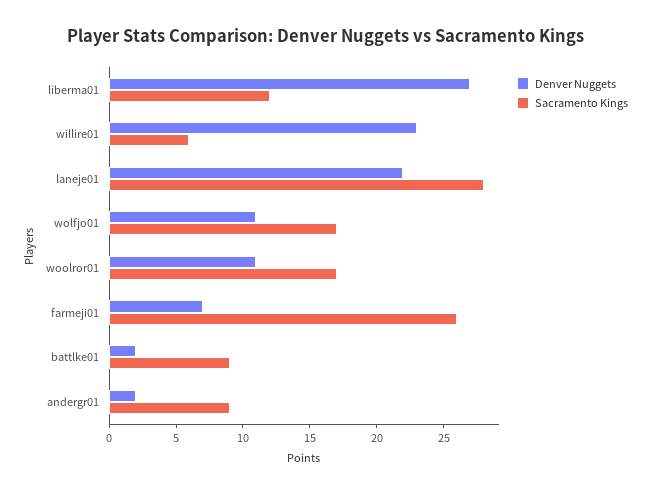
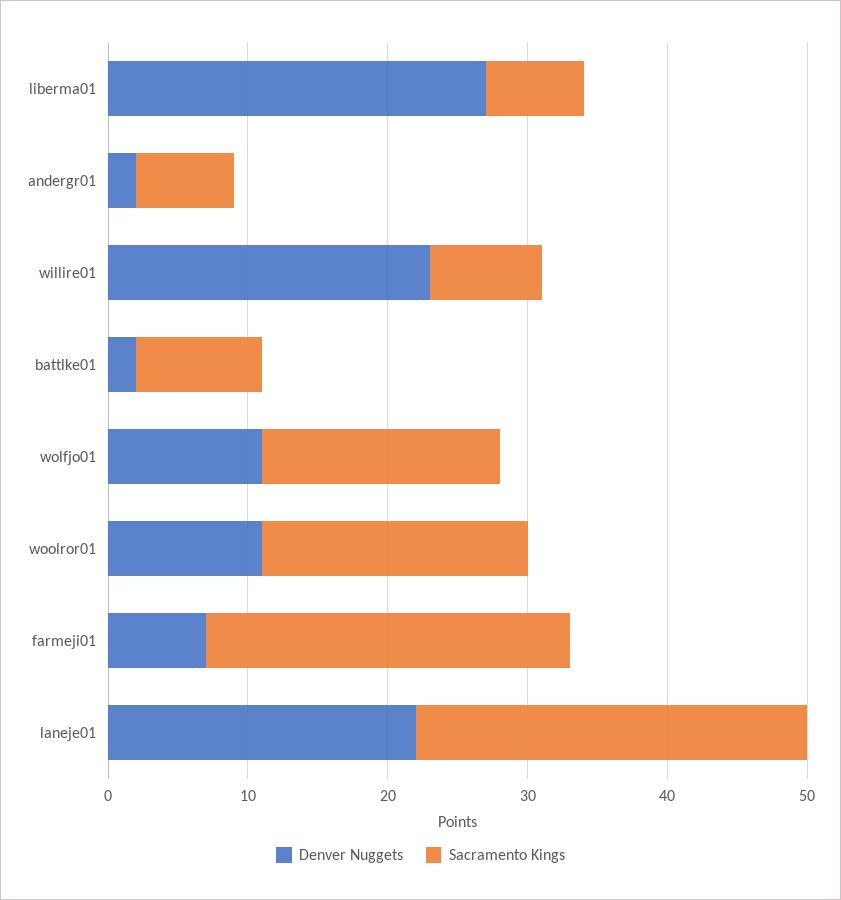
Sacramento Kings, liberma01: 12 -> 7
Sacramento Kings, willire01: 6 -> 8
Sacramento Kings, woolror01: 17 -> 19
Sacramento Kings, andergr01: 9 -> 7

